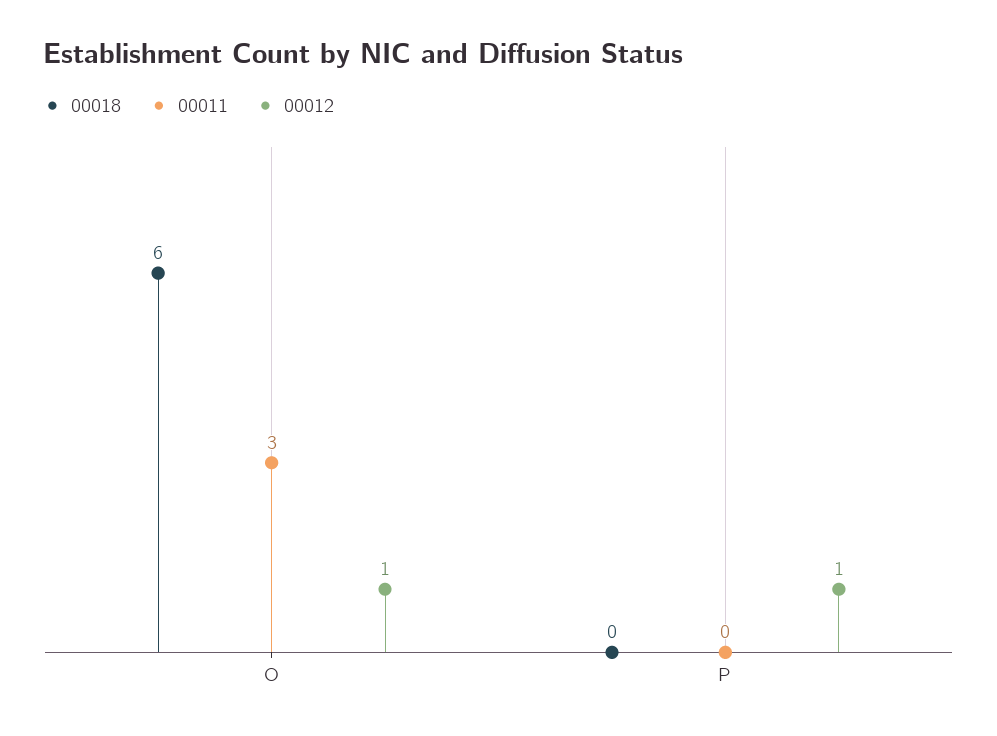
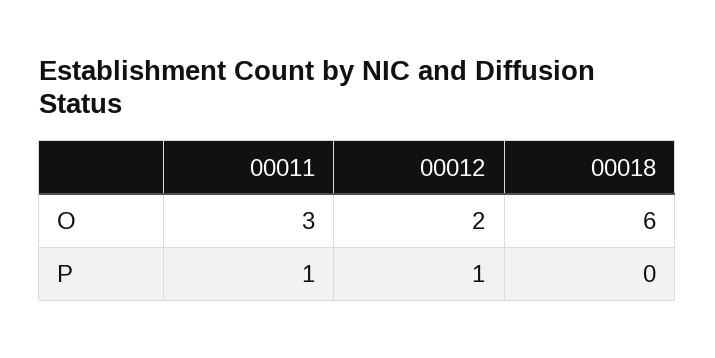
00012, O: 1 -> 2
00011, P: 0 -> 1

